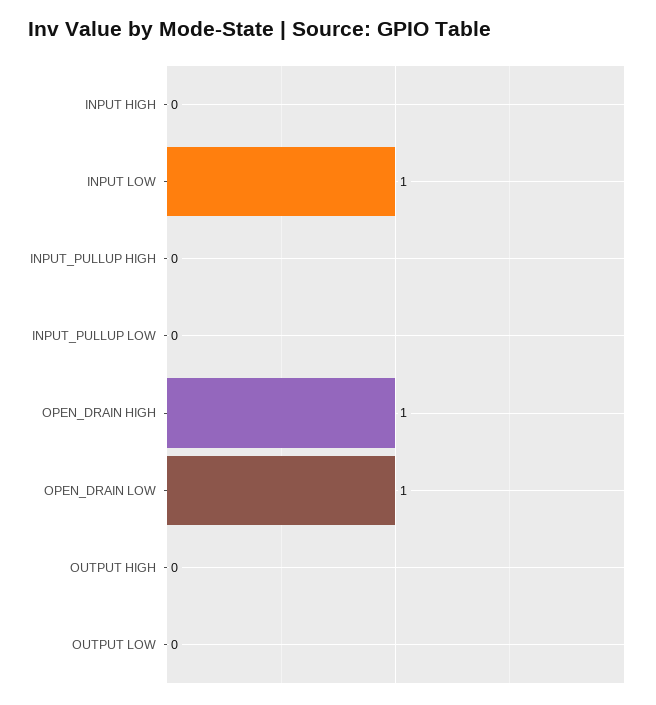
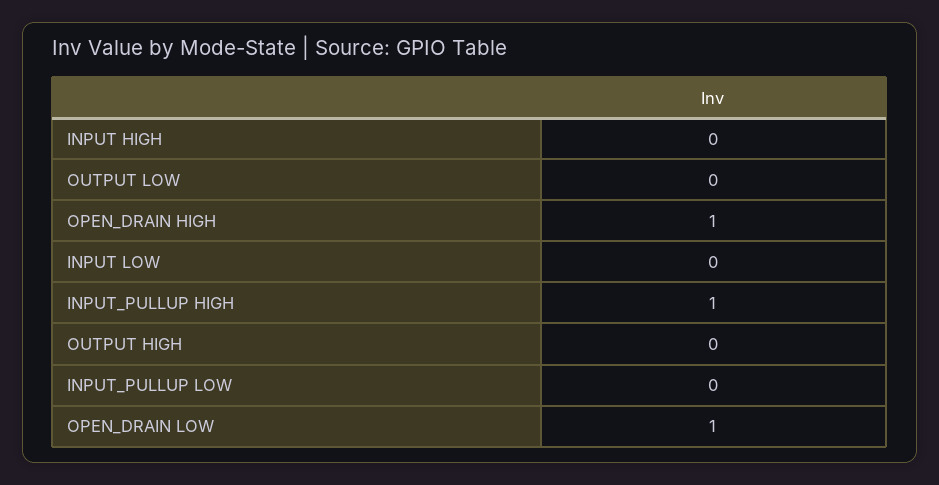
INPUT LOW: 1 -> 0
INPUT_PULLUP HIGH: 0 -> 1

